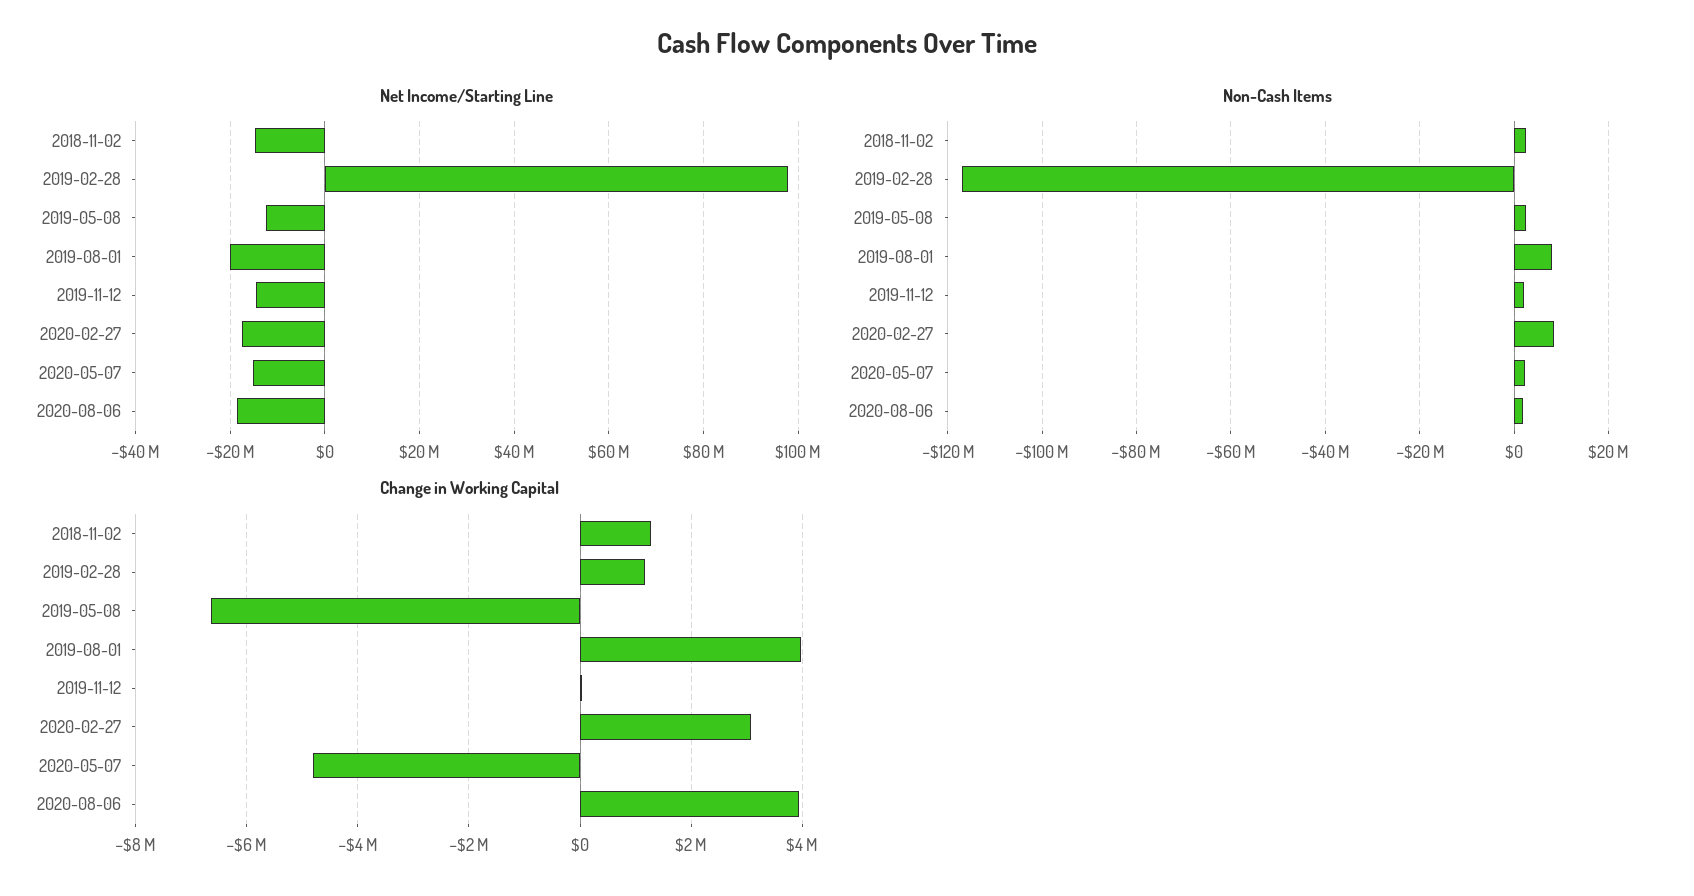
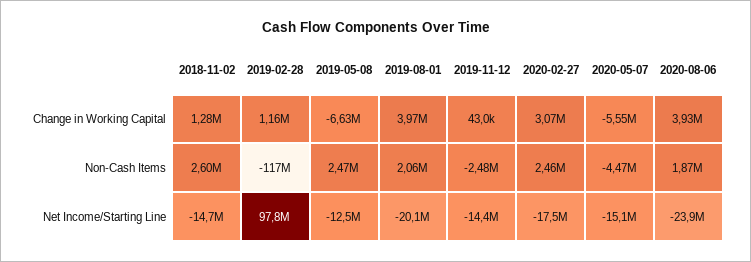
Net Income/Starting Line, 2020-08-06: -18000000 -> -23900000
Non-Cash Items, 2019-08-01: 8000000 -> 2060000
Non-Cash Items, 2019-11-12: 2000000 -> -2480000
Non-Cash Items, 2020-02-27: 8000000 -> 2460000
Non-Cash Items, 2020-05-07: 2000000 -> -4470000
Change in Working Capital, 2020-05-07: -4800000 -> -5550000

